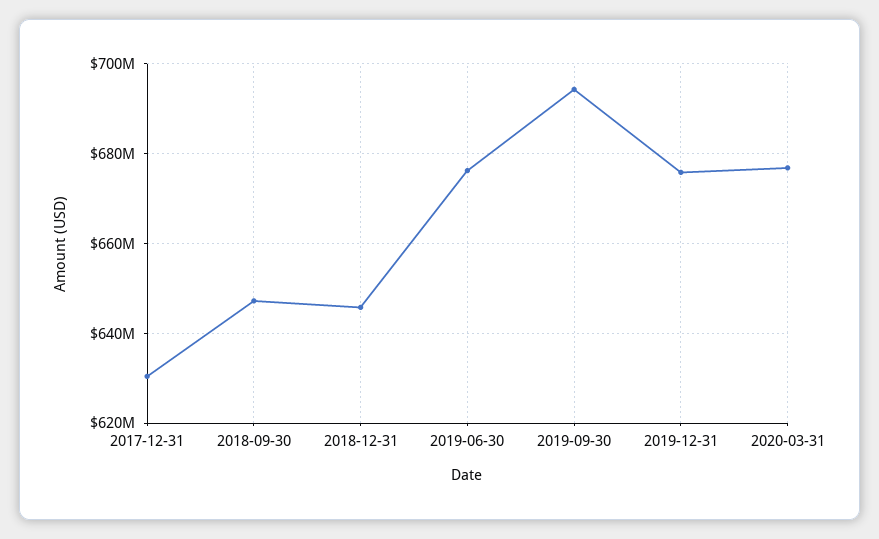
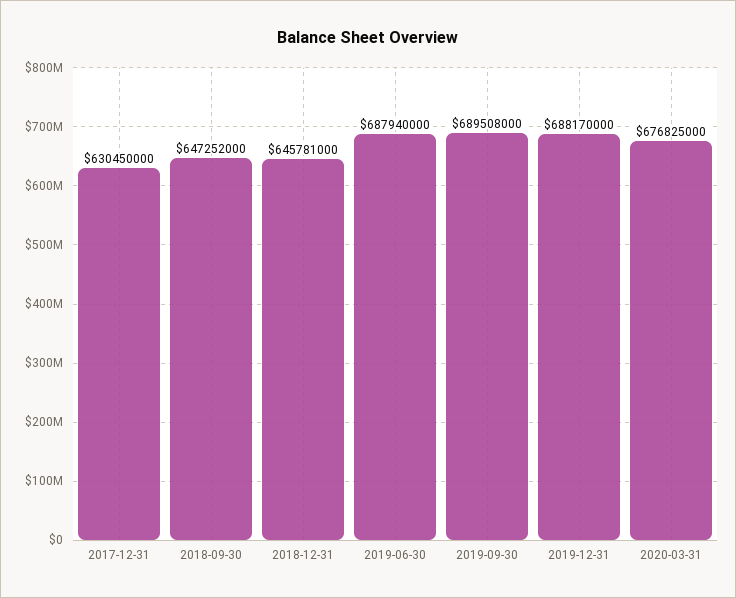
2019-06-30: 676000000 -> 687940000
2019-09-30: 694000000 -> 689508000
2019-12-31: 676000000 -> 688170000

